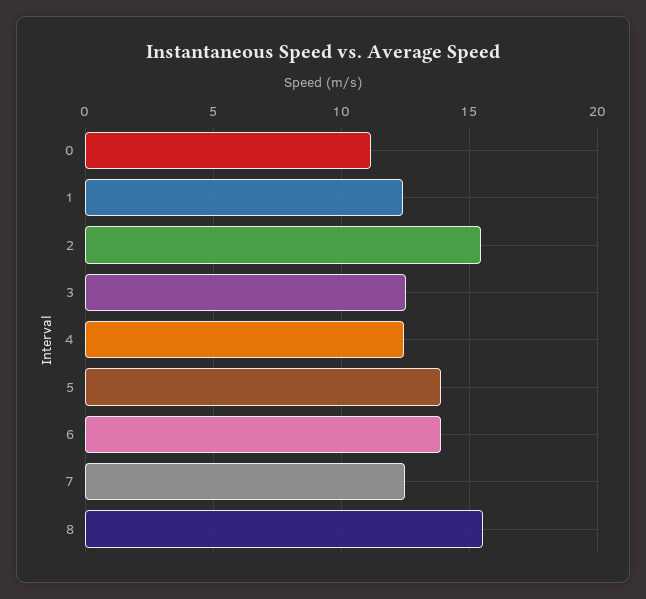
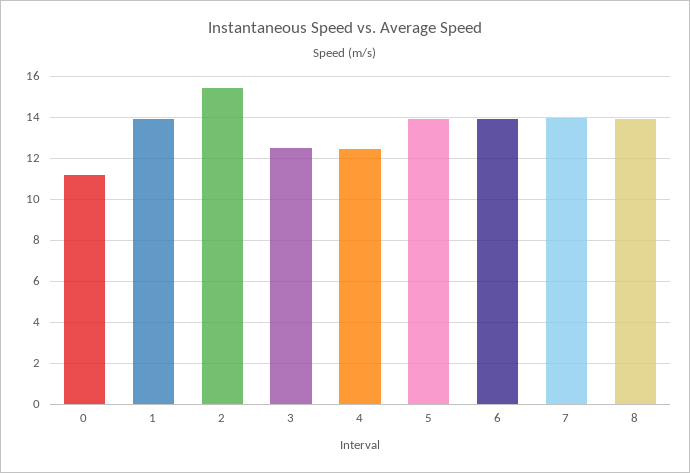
1: 12.5 -> 14
7: 12.5 -> 14
8: 15.5 -> 14

